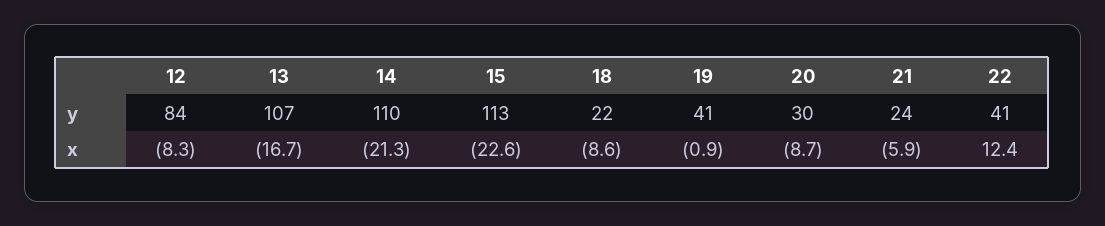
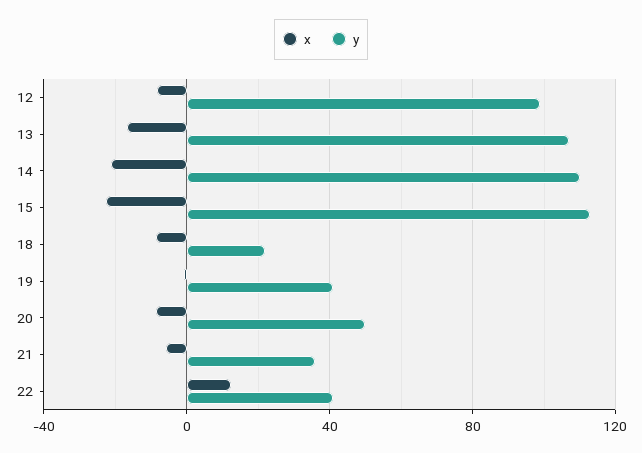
y, 12: 84 -> 100
y, 20: 30 -> 50
y, 21: 24 -> 35

